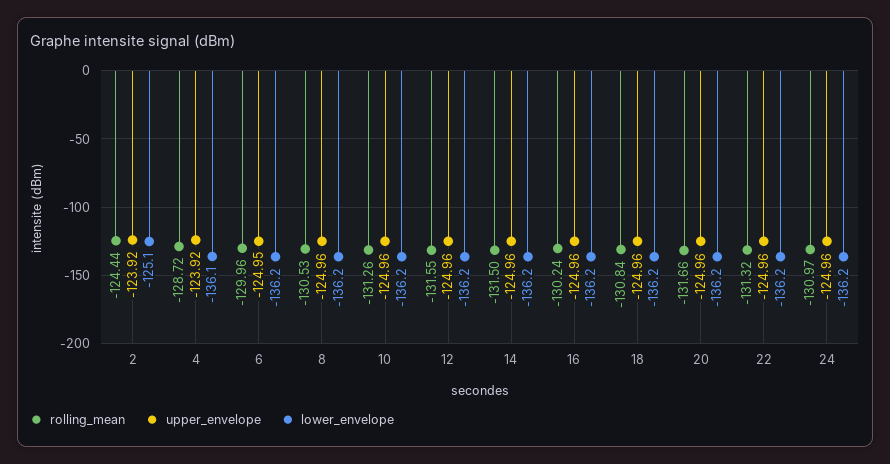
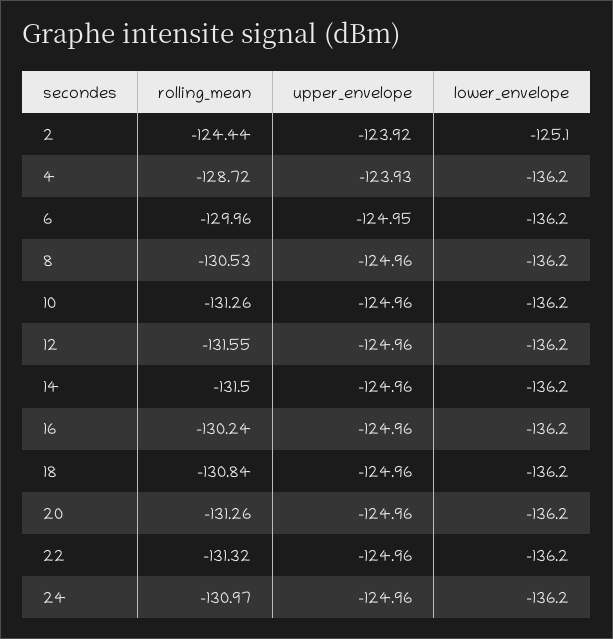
upper_envelope, 4: -123.92 -> -123.93
lower_envelope, 4: -136.1 -> -136.2
rolling_mean, 20: -131.66 -> -131.26

